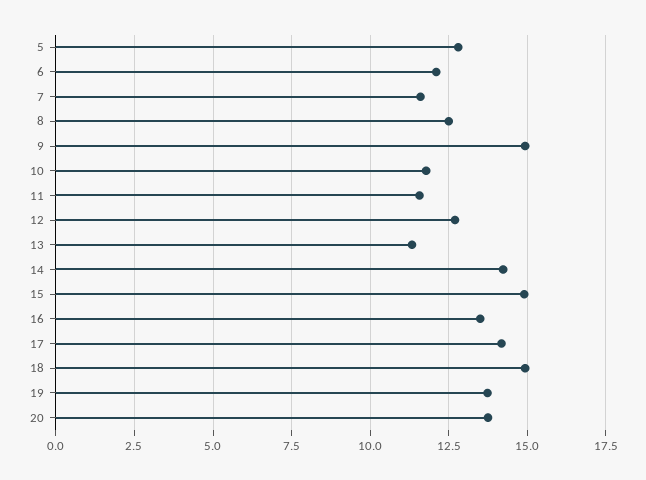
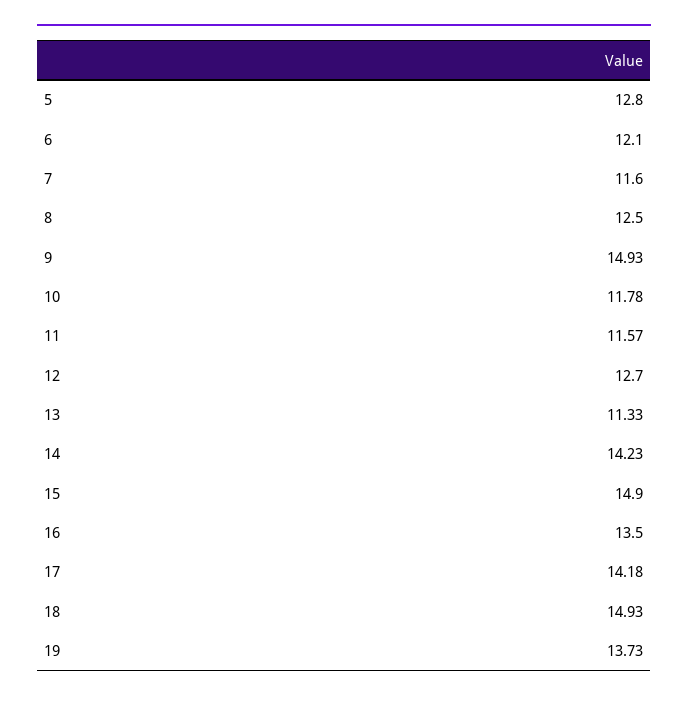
20: 13.75 -> none

